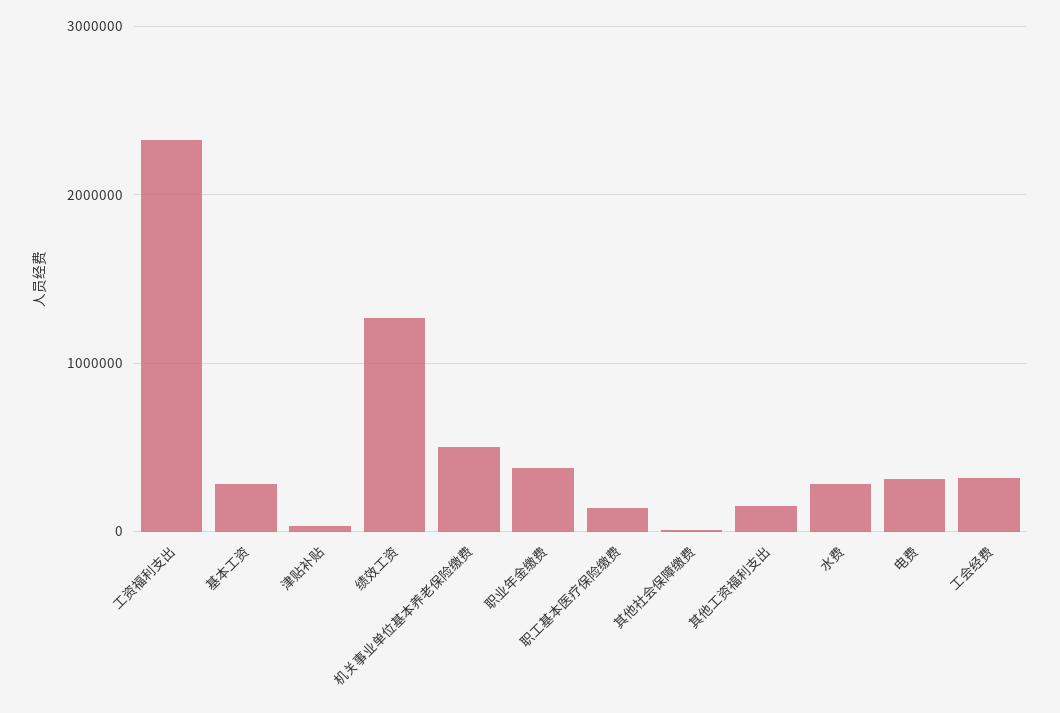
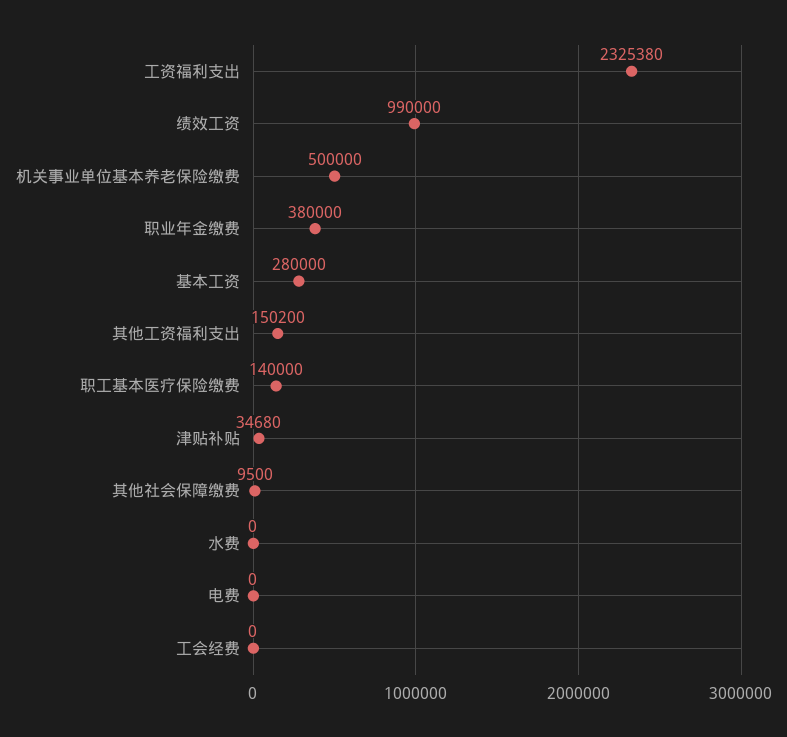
绩效工资: 1300000 -> 990000
水费: 300000 -> 0
电费: 300000 -> 0
工会经费: 300000 -> 0

